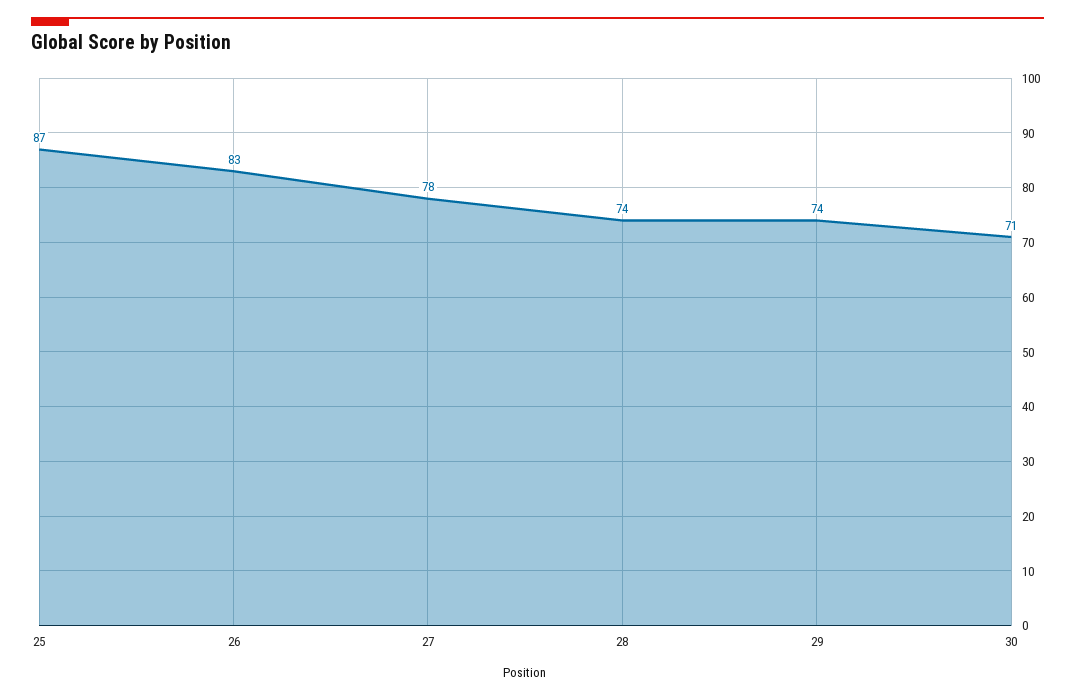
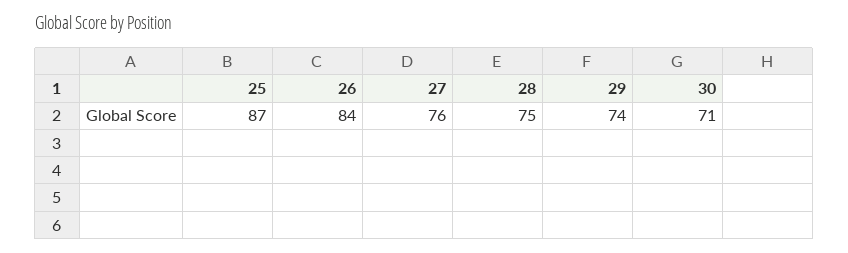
26: 83 -> 84
27: 78 -> 76
28: 74 -> 75

